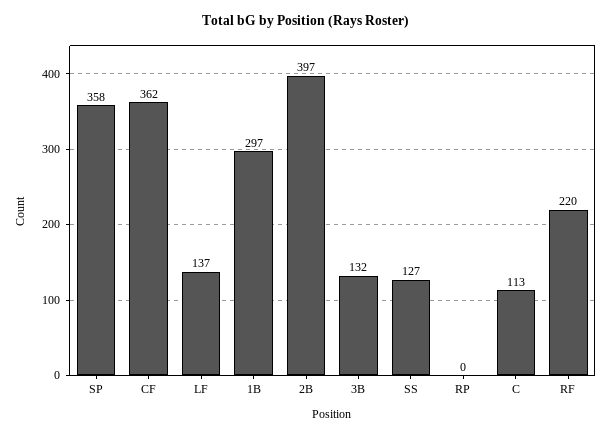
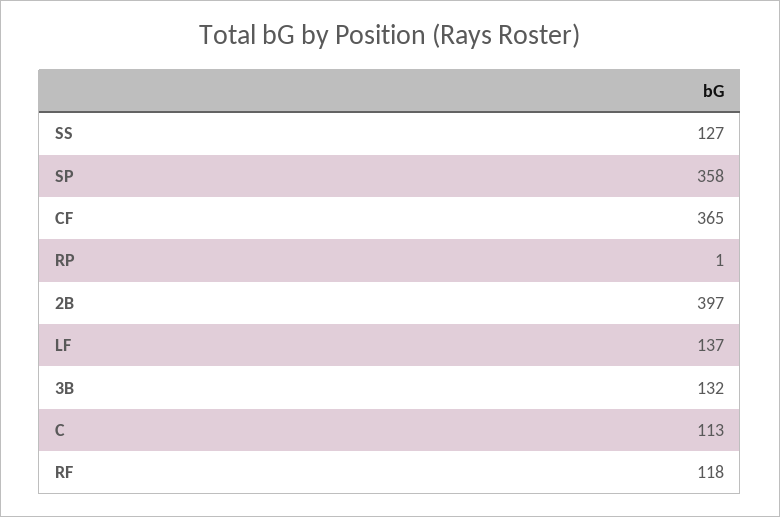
CF: 362 -> 365
1B: 297 -> none
RP: 0 -> 1
RF: 220 -> 118

